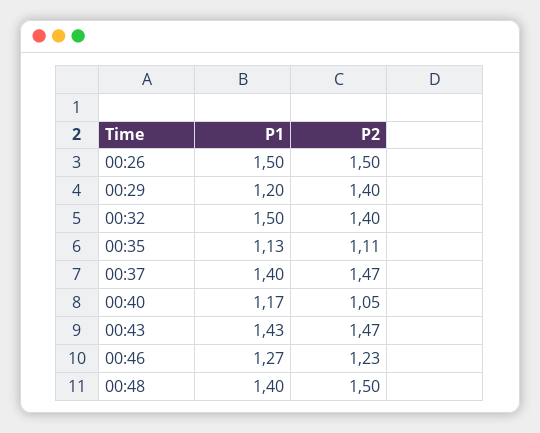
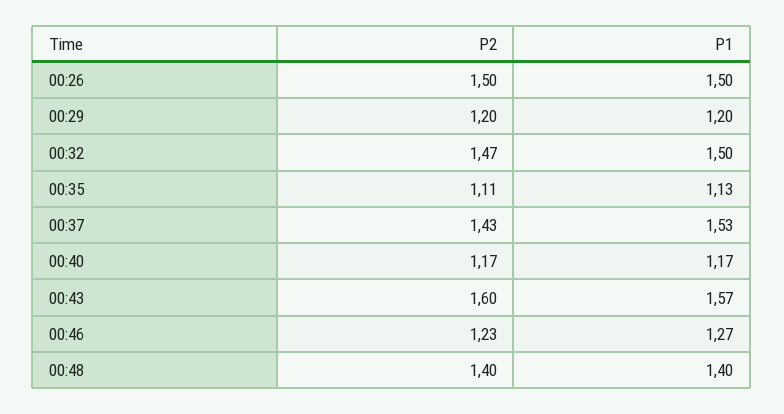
P2, 00:29: 1.4 -> 1.2
P2, 00:32: 1.4 -> 1.47
P1, 00:37: 1.4 -> 1.53
P2, 00:37: 1.47 -> 1.43
P2, 00:40: 1.05 -> 1.17
P1, 00:43: 1.43 -> 1.57
P2, 00:43: 1.47 -> 1.6
P2, 00:48: 1.5 -> 1.4

